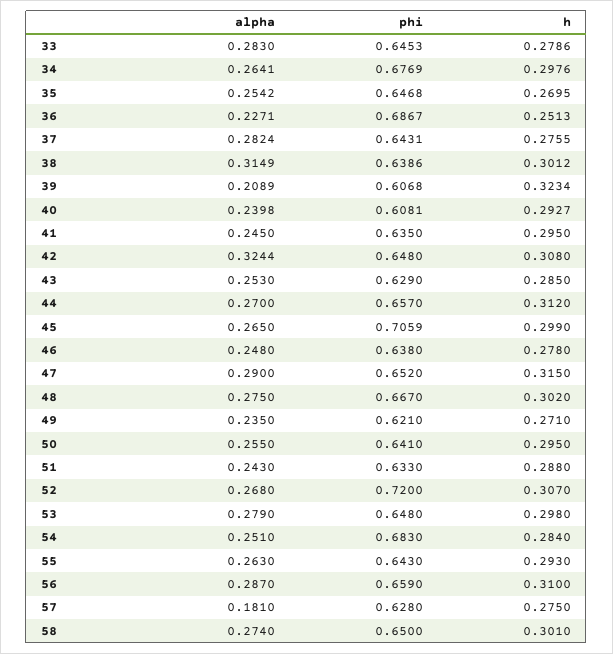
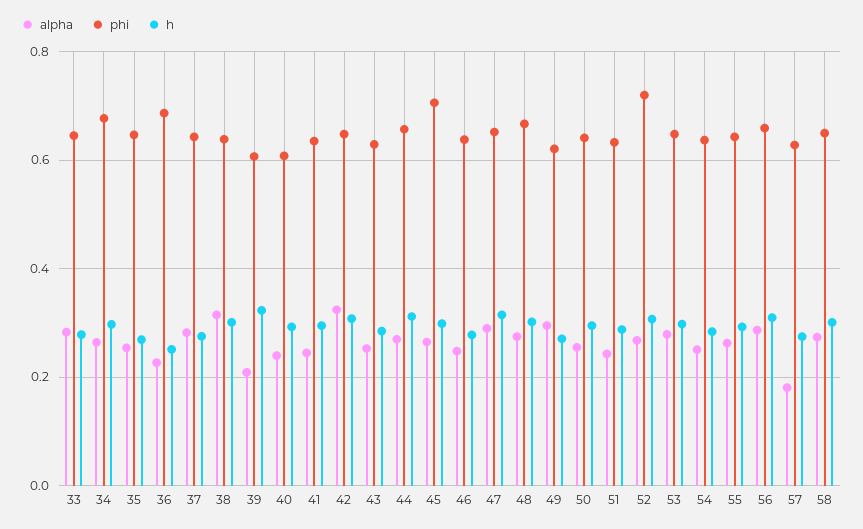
alpha, 49: 0.235 -> 0.3
phi, 54: 0.683 -> 0.64

